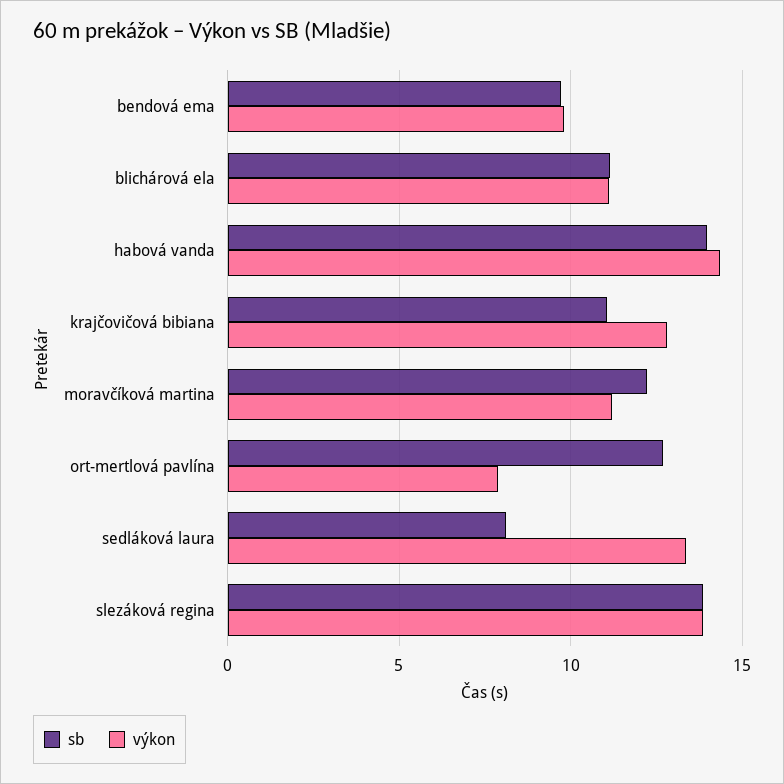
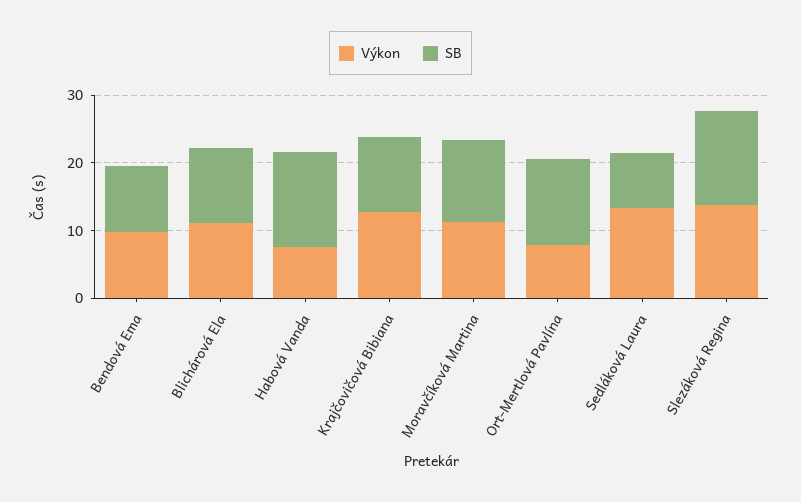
výkon, habová vanda: 14.5 -> 8

